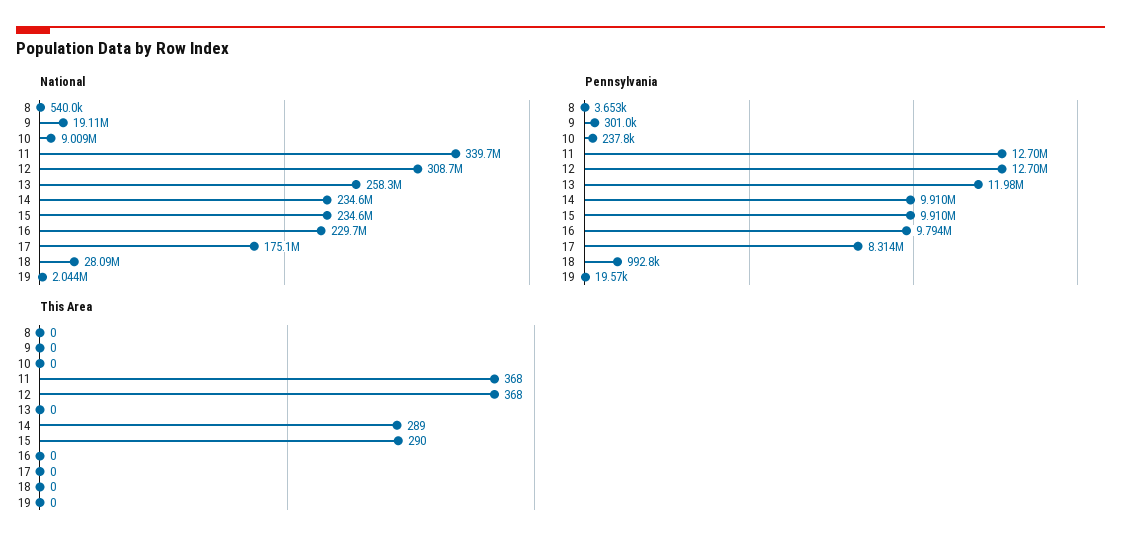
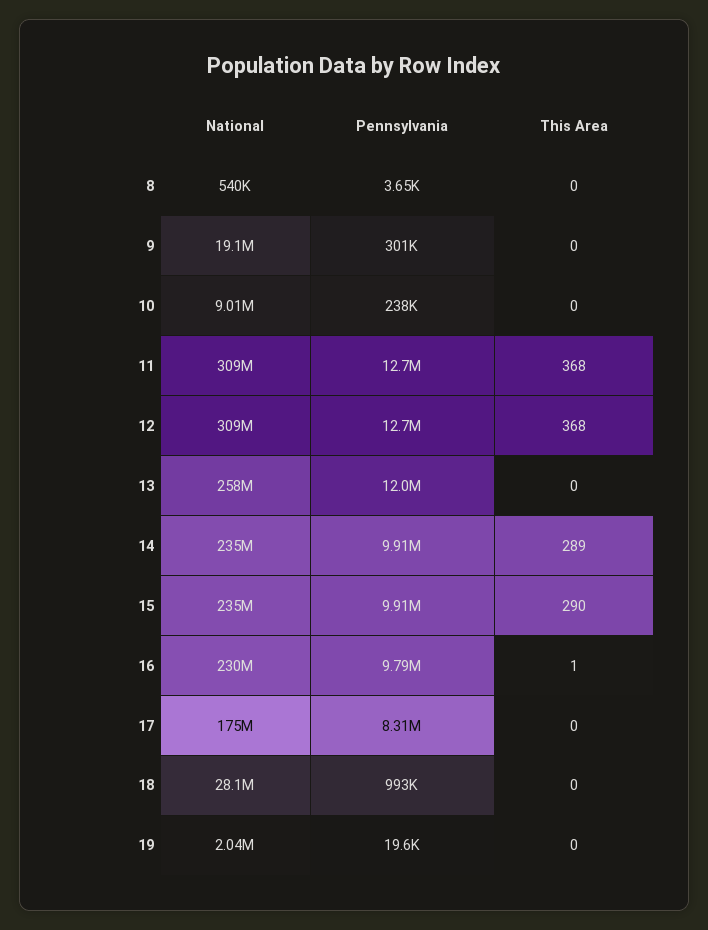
National, 11: 339700000 -> 309000000
This Area, 16: 0 -> 1

